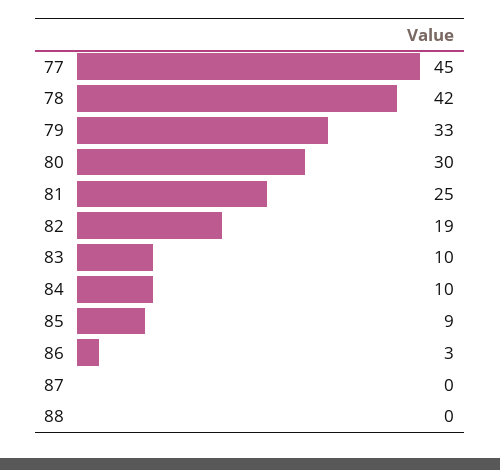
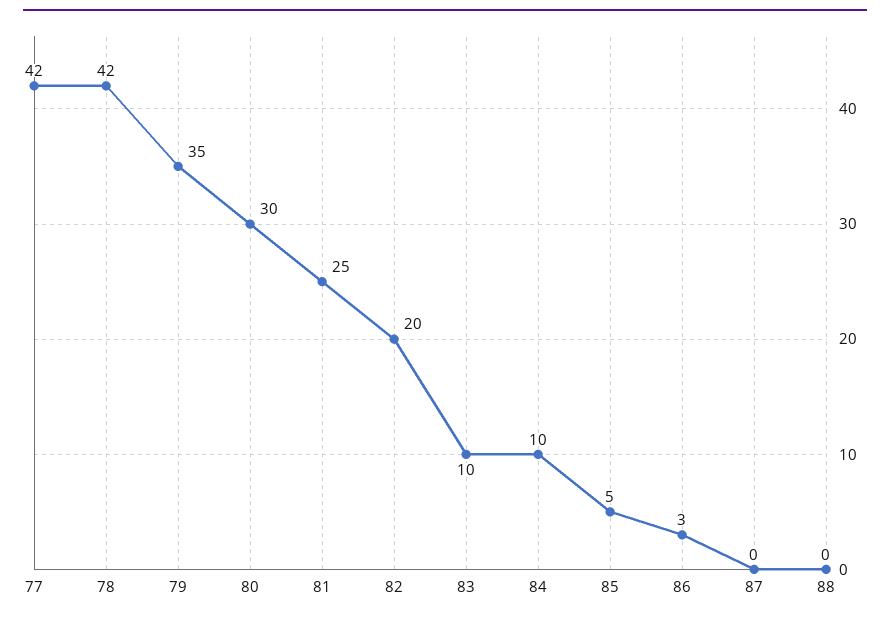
77: 45 -> 42
79: 33 -> 35
82: 19 -> 20
85: 9 -> 5

